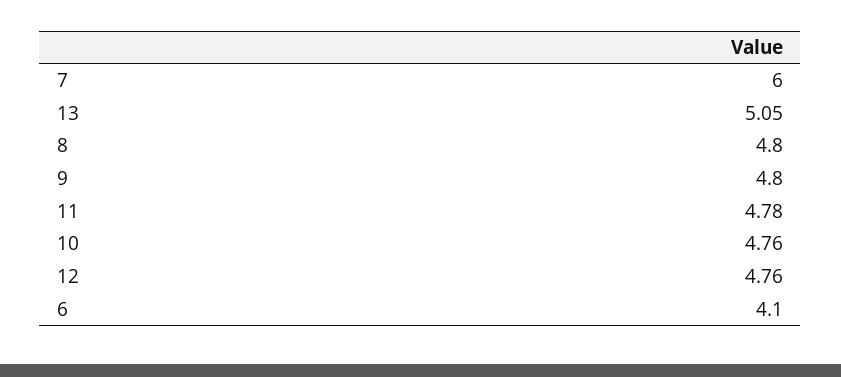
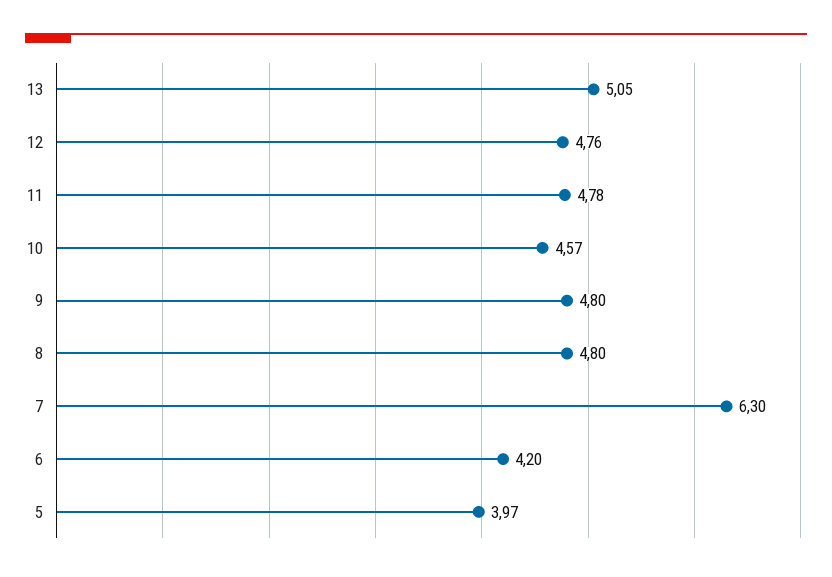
7: 6 -> 6.3
10: 4.76 -> 4.57
6: 4.1 -> 4.2
5: none -> 3.97

